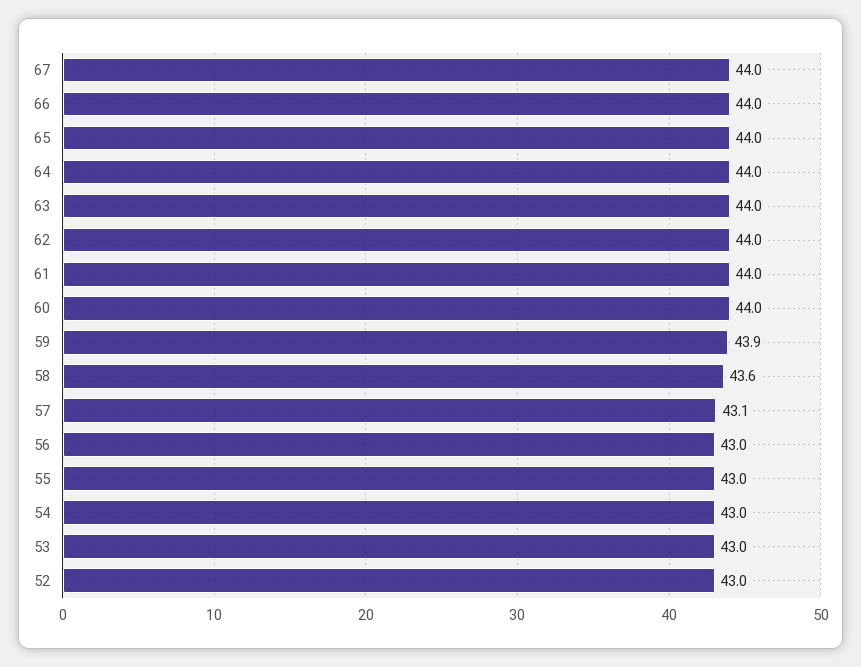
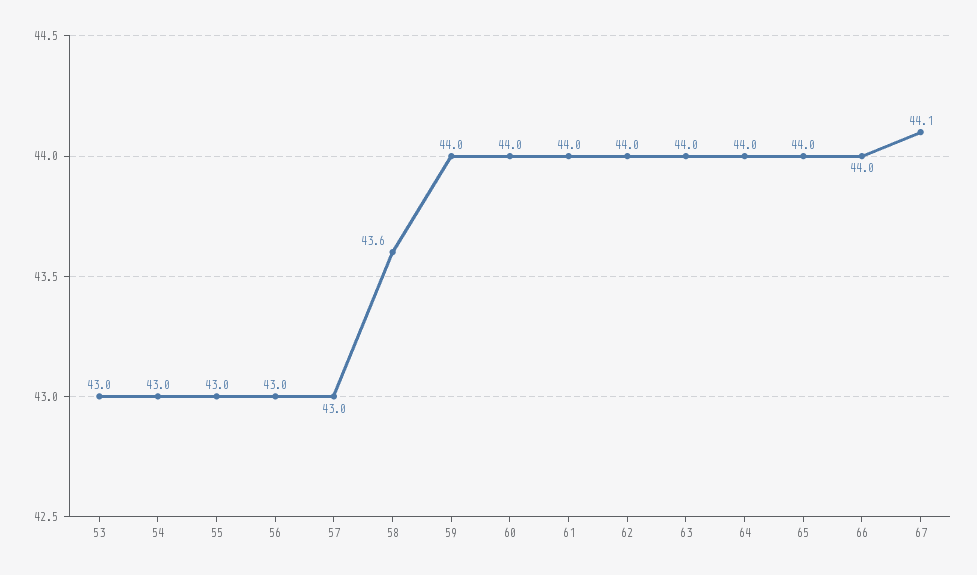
67: 44 -> 44.1
59: 43.9 -> 44
57: 43.1 -> 43
52: 43 -> none

